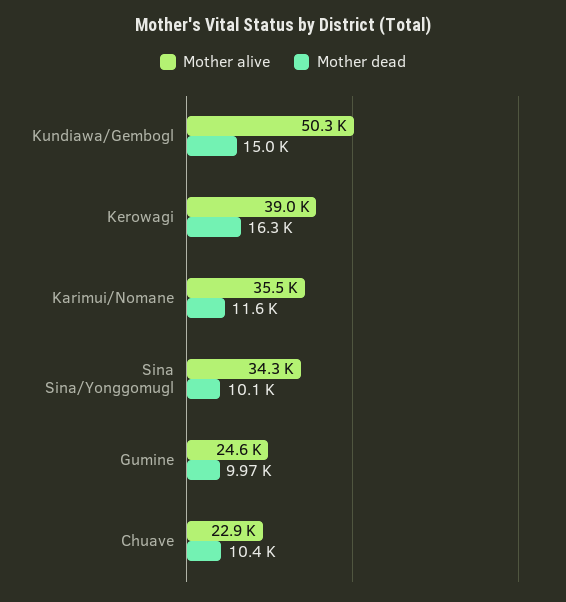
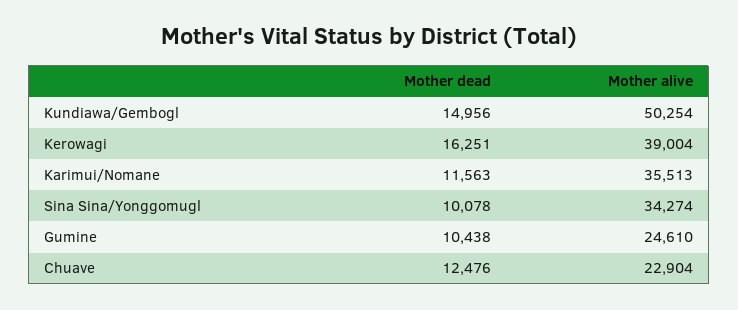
Mother dead, Gumine: 9970 -> 10438
Mother dead, Chuave: 10400 -> 12476

